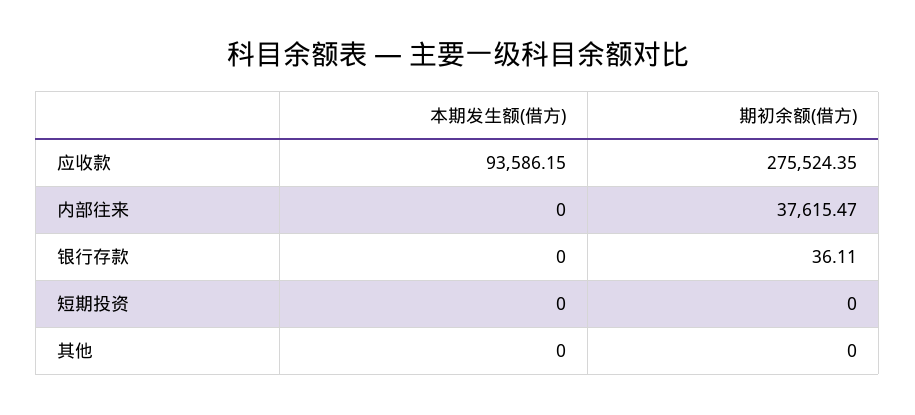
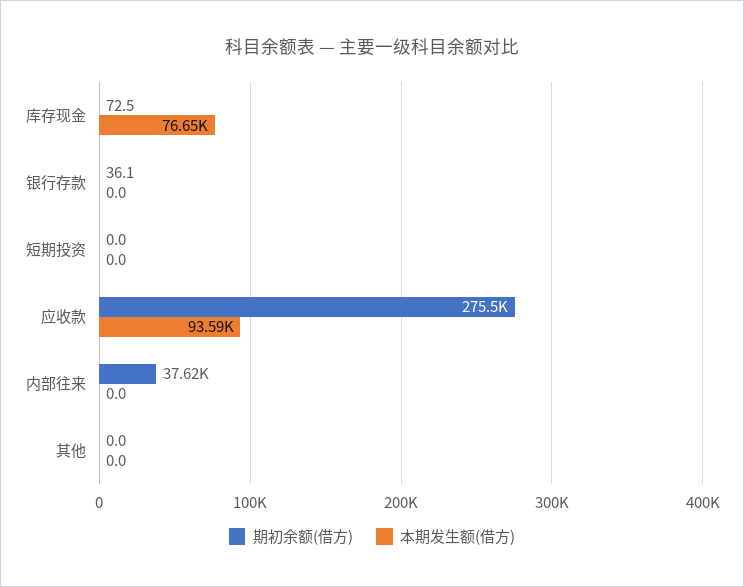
期初余额(借方), 库存现金: none -> 72.5
本期发生额(借方), 库存现金: none -> 76650

